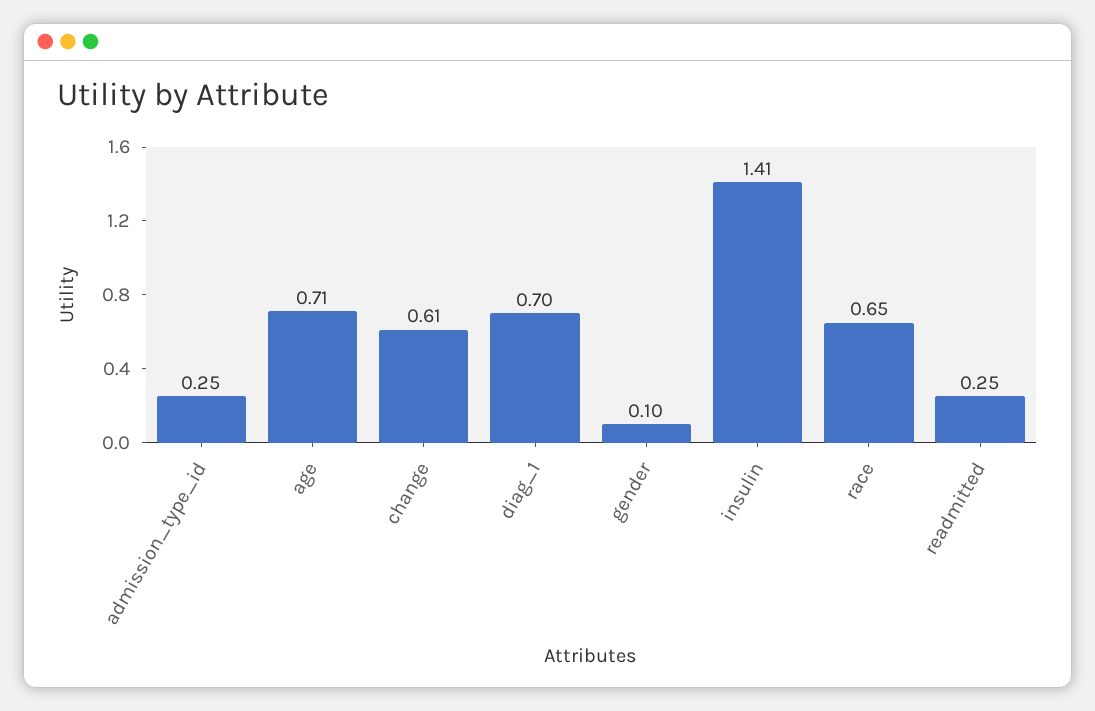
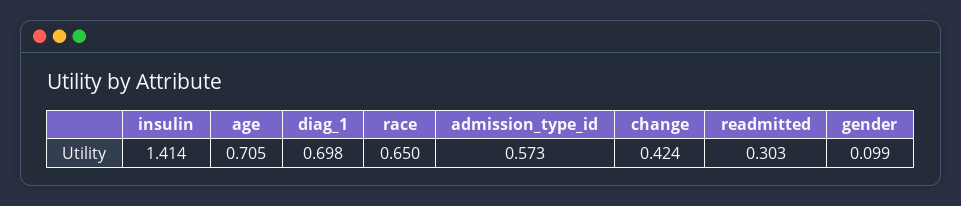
admission_type_id: 0.25 -> 0.573
change: 0.61 -> 0.424
readmitted: 0.25 -> 0.303

